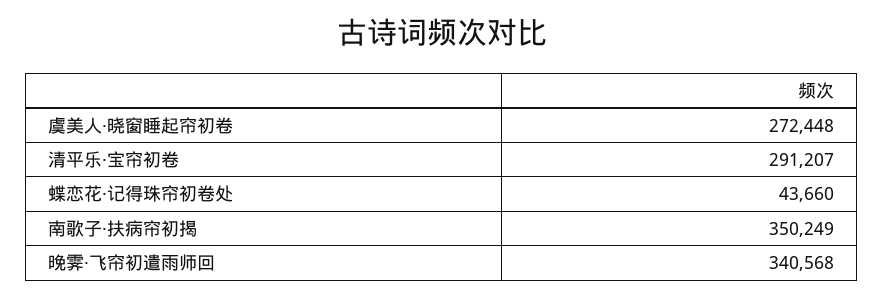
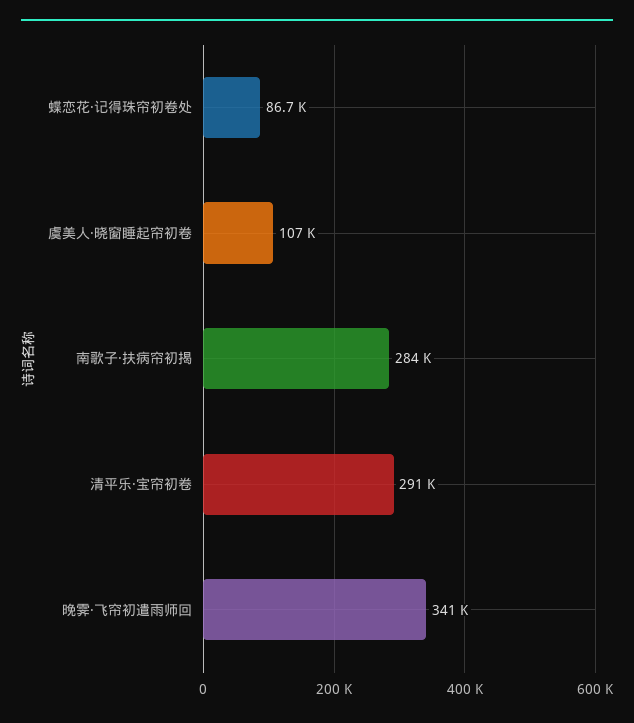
虞美人·晓窗睡起帘初卷: 272448 -> 107000
蝶恋花·记得珠帘初卷处: 43660 -> 86700
南歌子·扶病帘初揭: 350249 -> 284000

